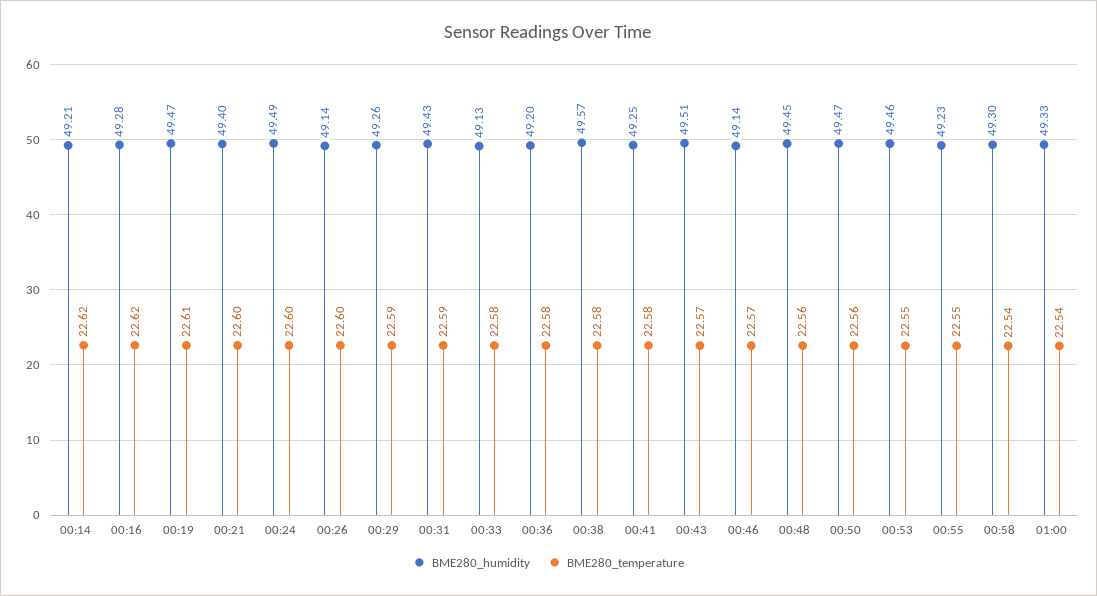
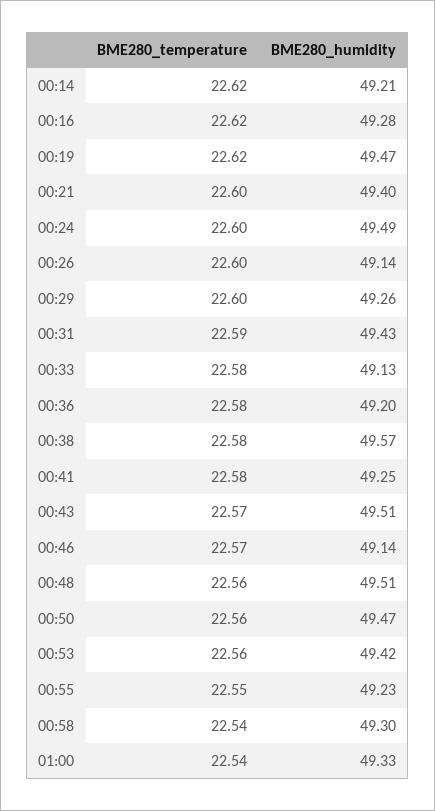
BME280_temperature, 00:19: 22.61 -> 22.62
BME280_temperature, 00:29: 22.59 -> 22.6
BME280_humidity, 00:48: 49.45 -> 49.51
BME280_humidity, 00:53: 49.46 -> 49.42
BME280_temperature, 00:53: 22.55 -> 22.56

